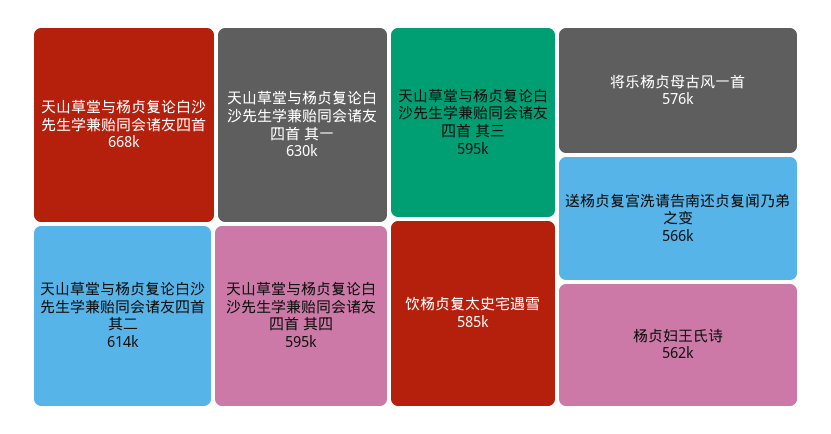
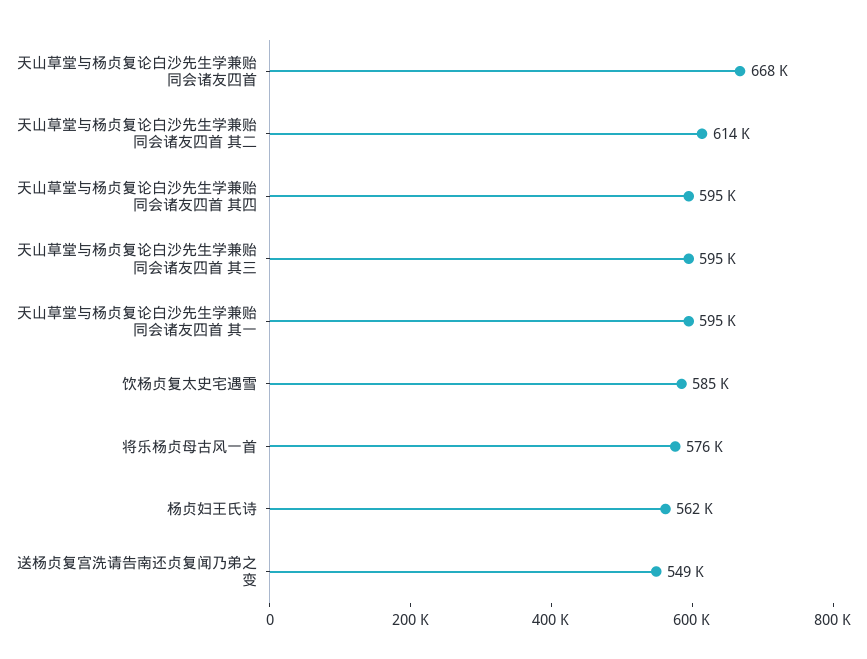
天山草堂与杨贞复论白沙先生学兼贻同会诸友四首 其一: 630000 -> 595000
送杨贞复宫洗请告南还贞复闻乃弟之变: 566000 -> 549000

